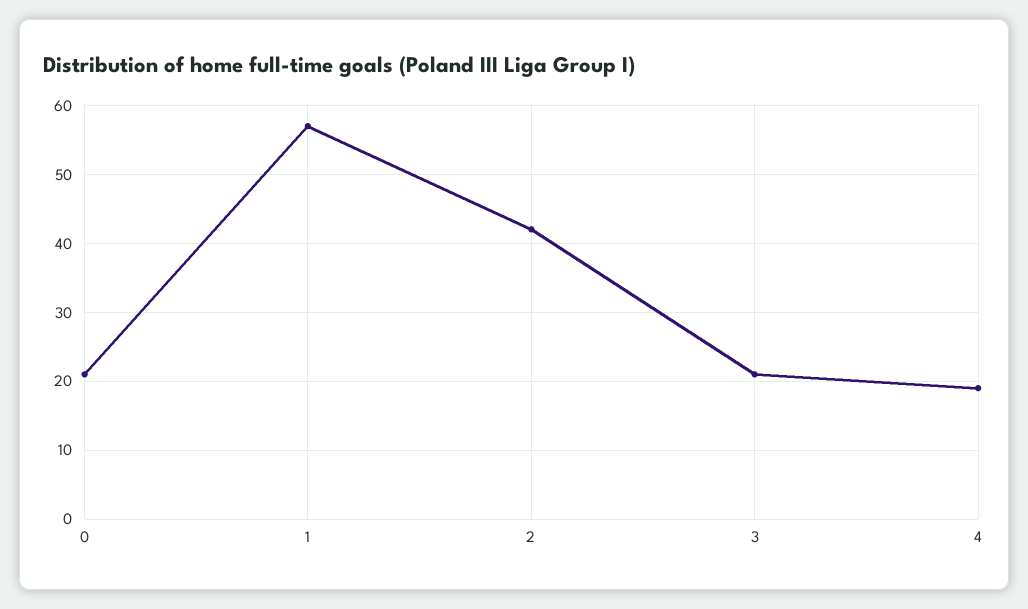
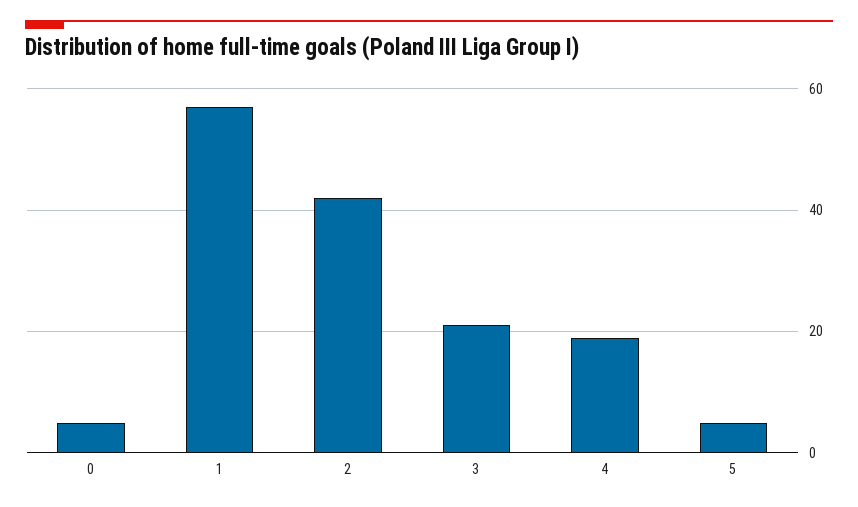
0: 21 -> 5
5: none -> 5

